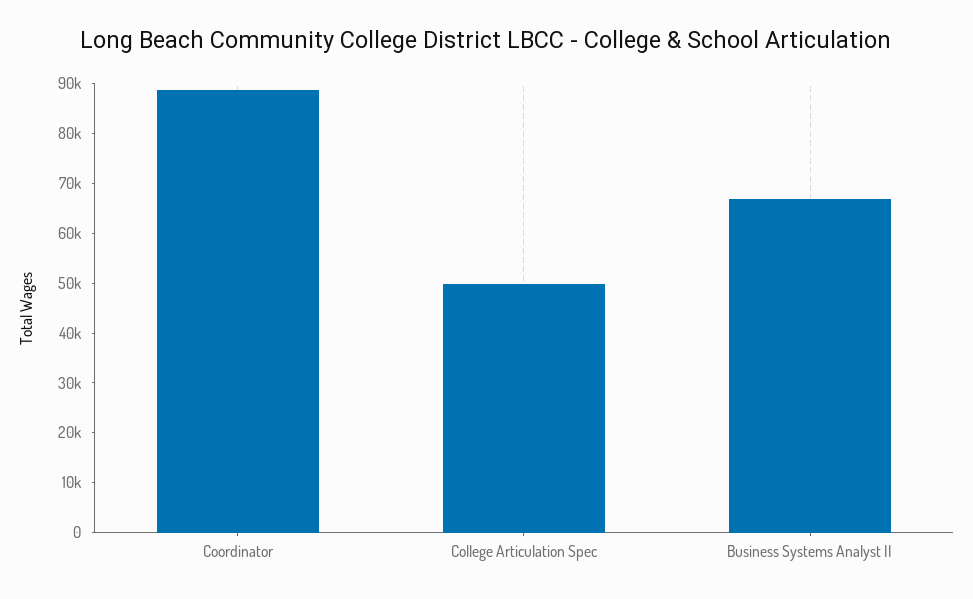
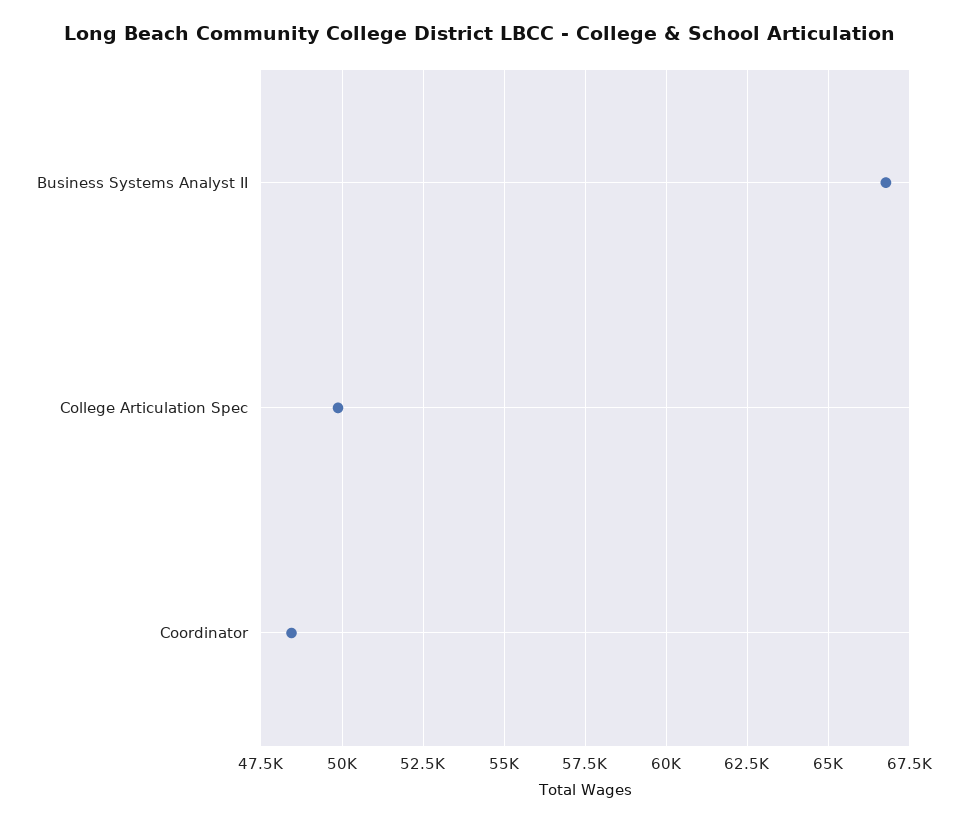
Coordinator: 88000 -> 48500

